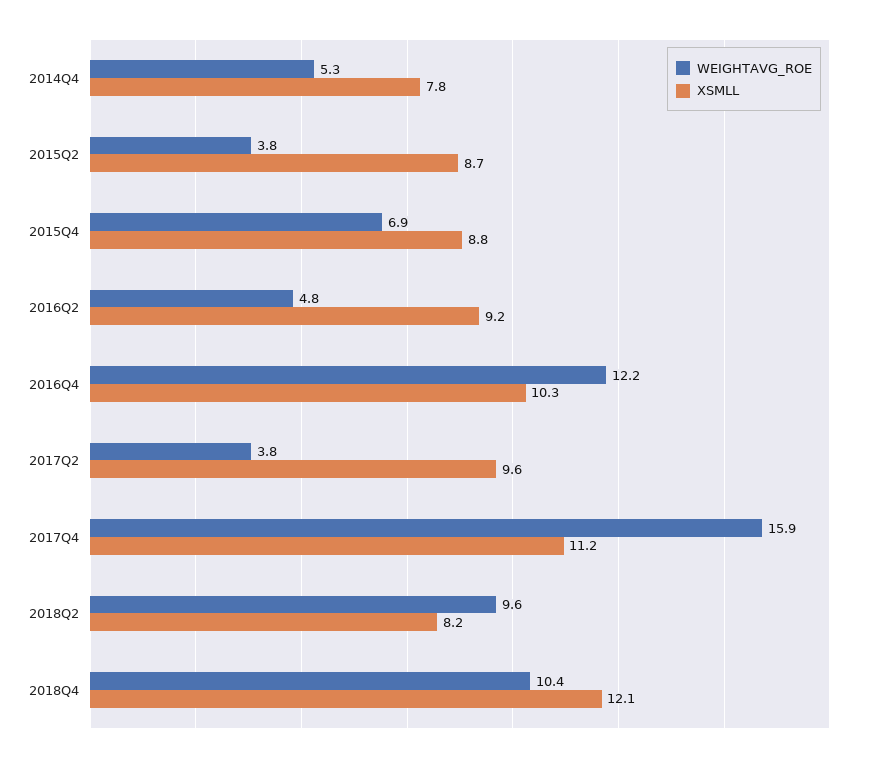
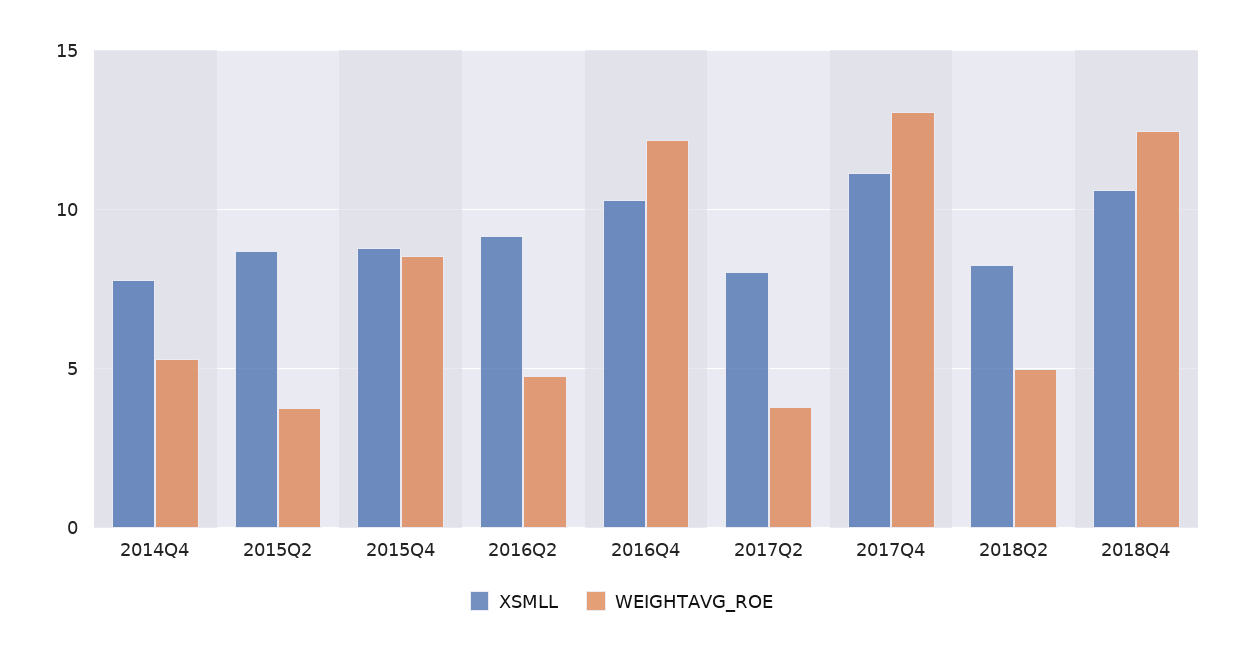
WEIGHTAVG_ROE, 2015Q4: 6.9 -> 8.5
XSMLL, 2017Q2: 9.6 -> 8
WEIGHTAVG_ROE, 2017Q4: 15.9 -> 13
WEIGHTAVG_ROE, 2018Q2: 9.6 -> 5
WEIGHTAVG_ROE, 2018Q4: 10.4 -> 12.5
XSMLL, 2018Q4: 12.1 -> 10.5

